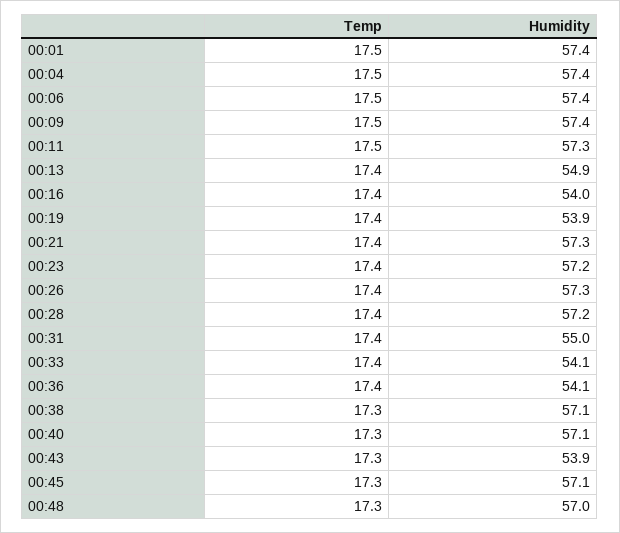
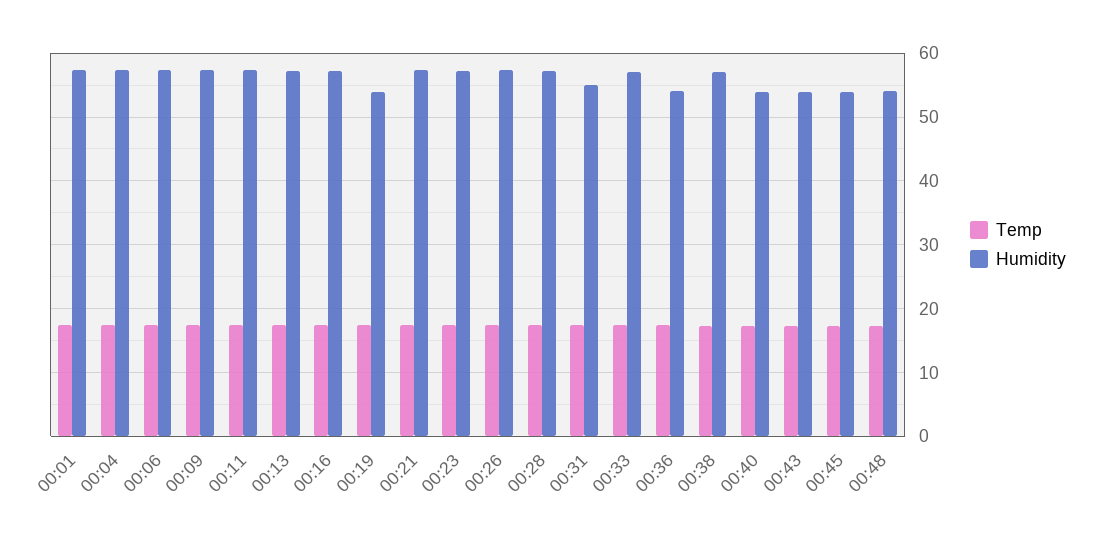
Humidity, 00:13: 54.9 -> 57
Humidity, 00:16: 54 -> 57
Humidity, 00:33: 54.1 -> 57
Humidity, 00:40: 57.1 -> 54
Humidity, 00:45: 57.1 -> 54
Humidity, 00:48: 57 -> 54

